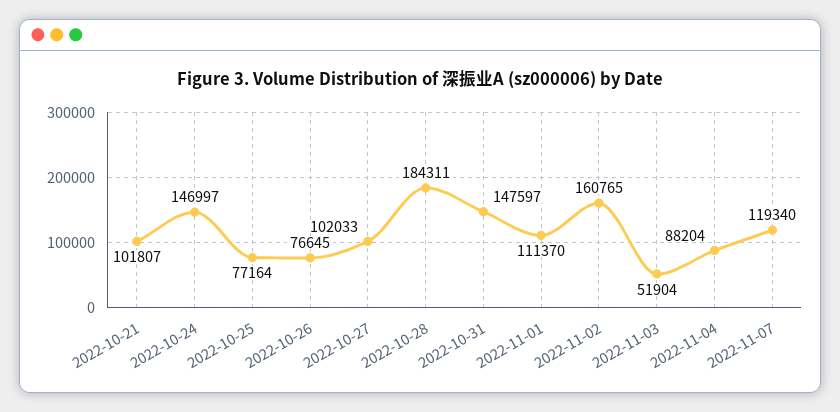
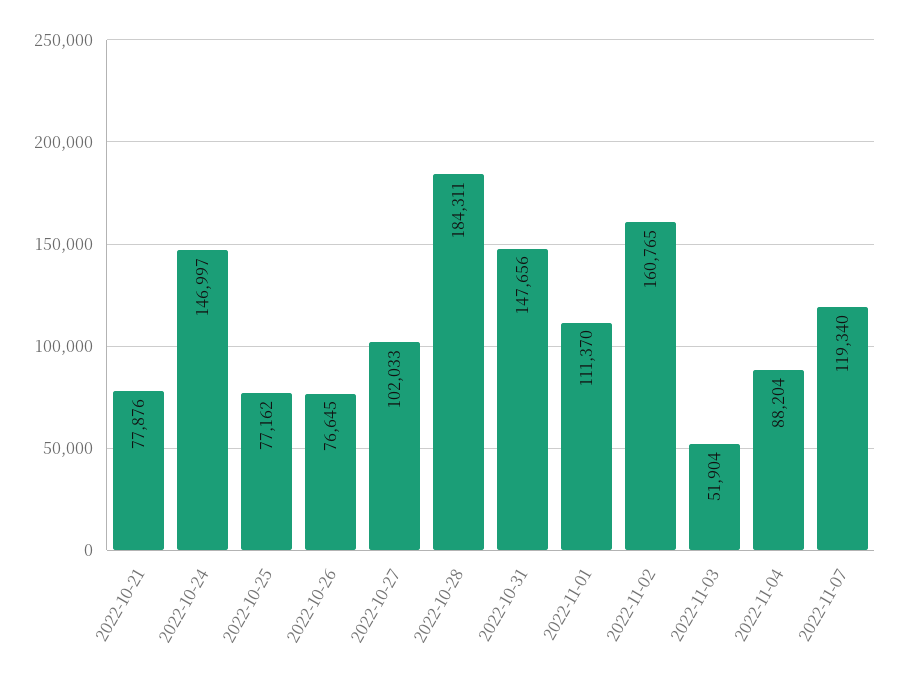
2022-10-21: 101807 -> 77876
2022-10-25: 77164 -> 77162
2022-10-31: 147597 -> 147656

